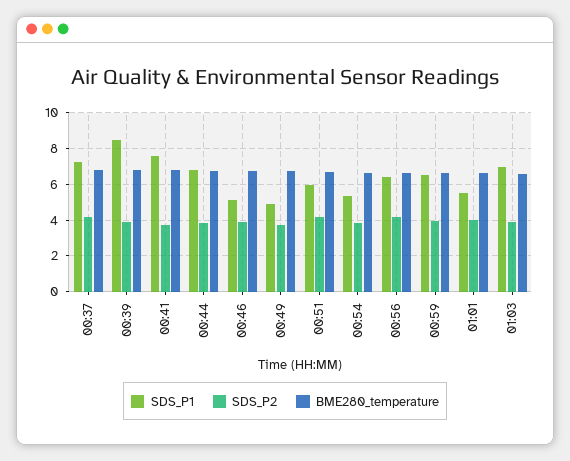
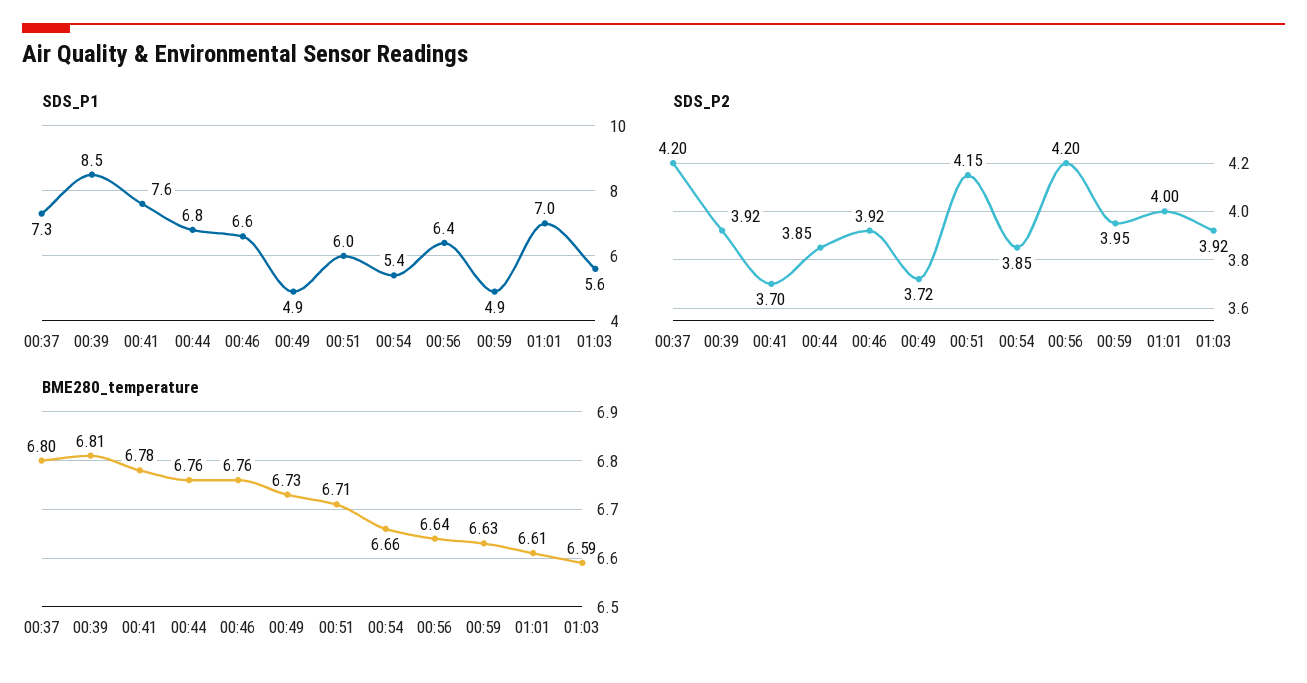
SDS_P1, 00:46: 5 -> 6.6
SDS_P1, 00:59: 6.5 -> 4.9
SDS_P1, 01:01: 5.5 -> 7
SDS_P1, 01:03: 7 -> 5.6

